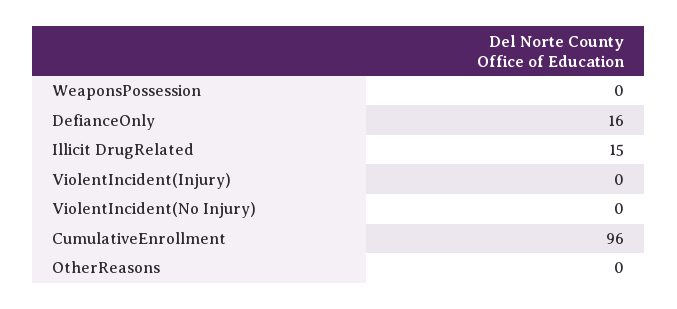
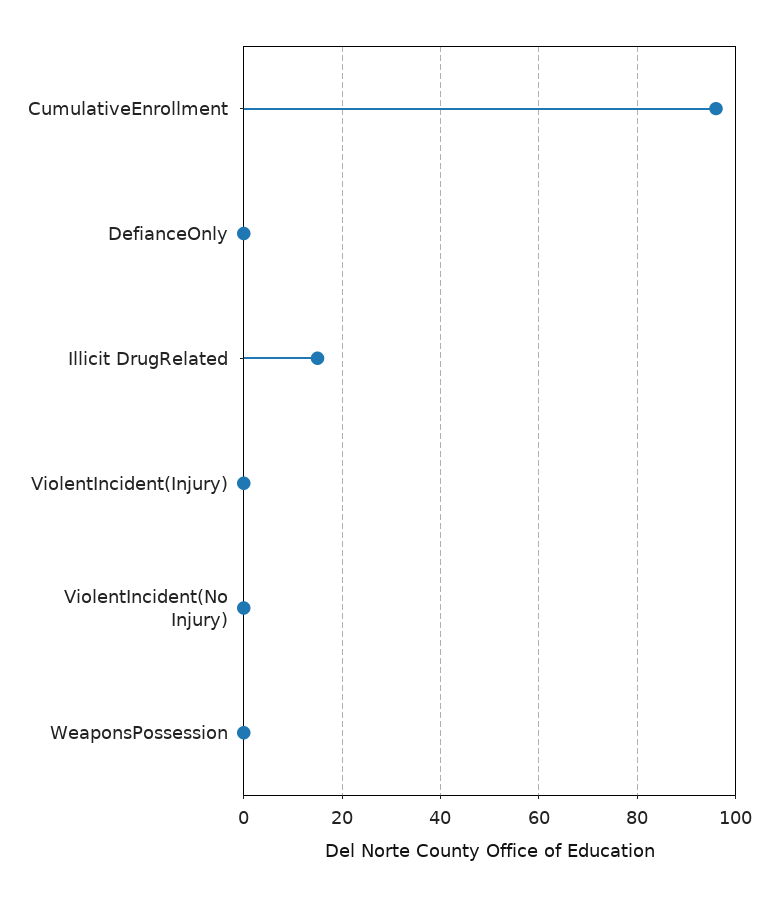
DefianceOnly: 16 -> 0
OtherReasons: 0 -> none

